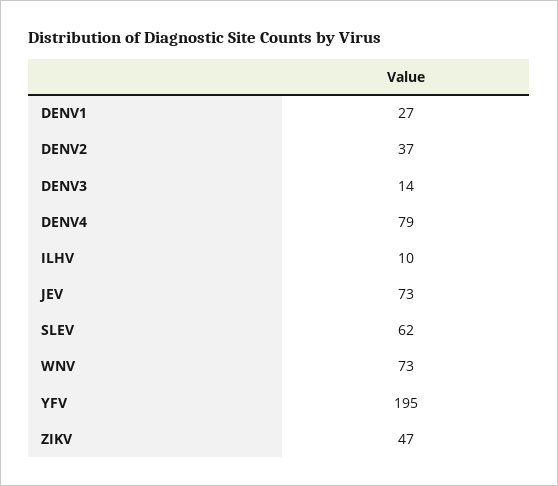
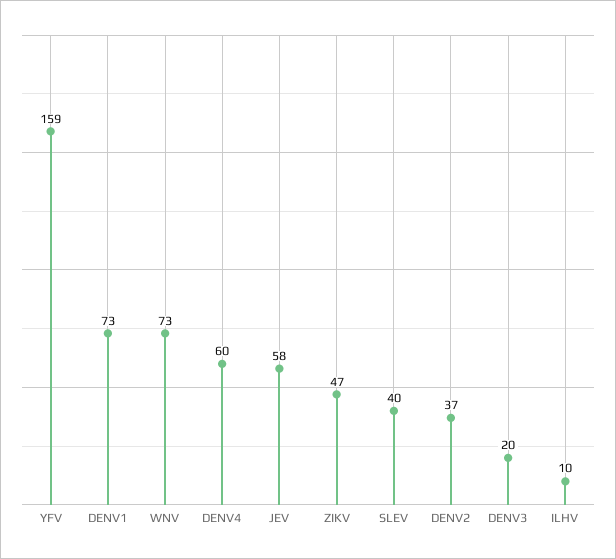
DENV1: 27 -> 73
DENV3: 14 -> 20
DENV4: 79 -> 60
JEV: 73 -> 58
SLEV: 62 -> 40
YFV: 195 -> 159

